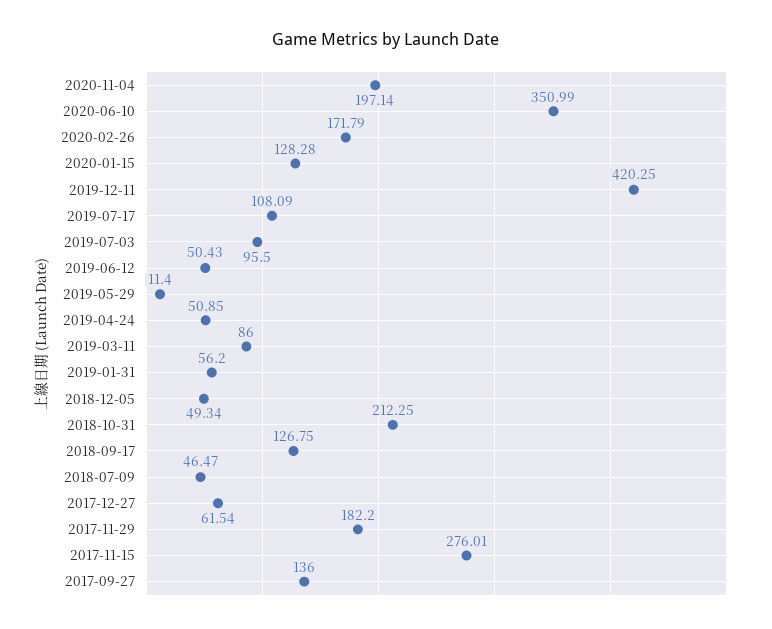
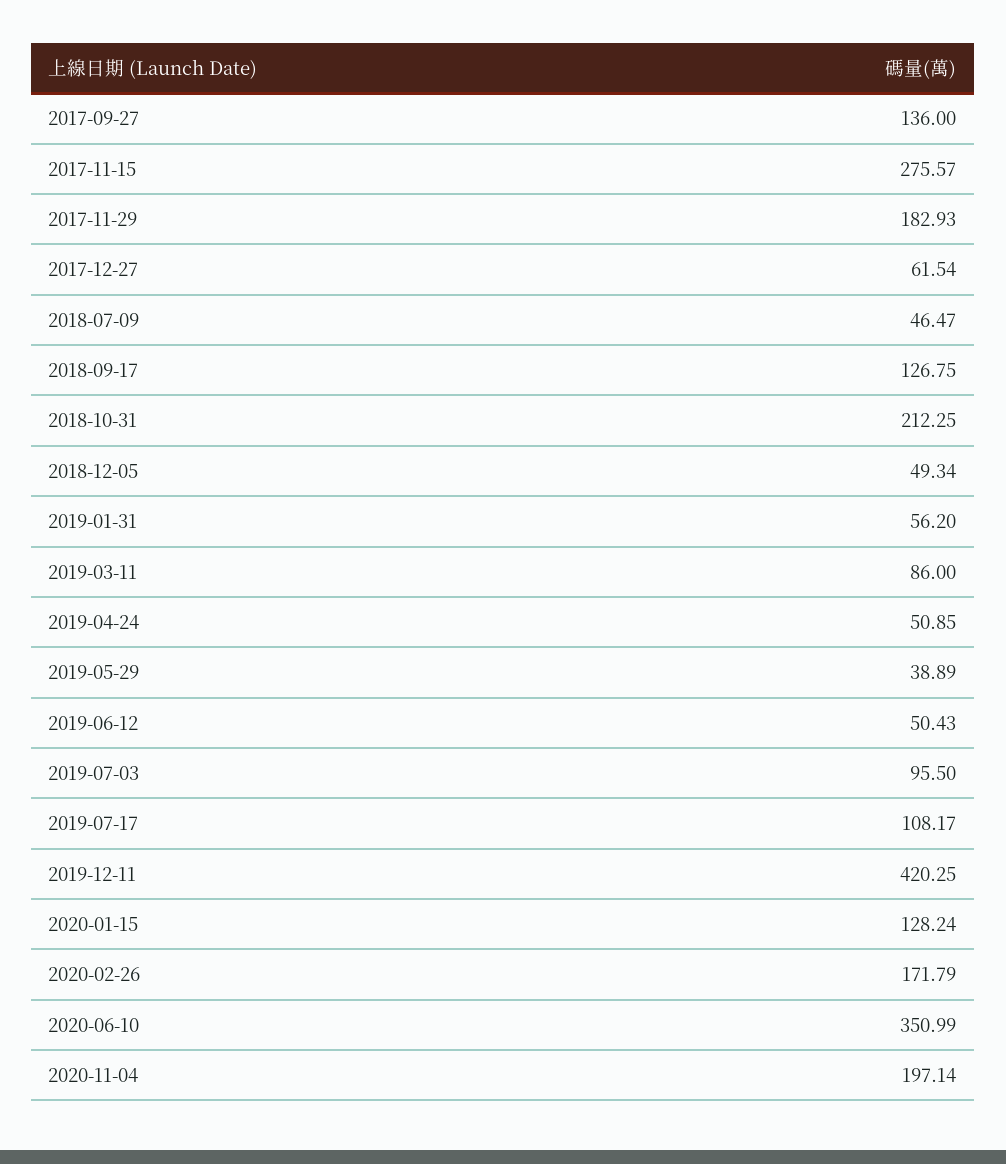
2020-01-15: 128.28 -> 128.24
2019-07-17: 108.09 -> 108.17
2019-05-29: 11.4 -> 38.89
2017-11-29: 182.2 -> 182.93
2017-11-15: 276.01 -> 275.57

